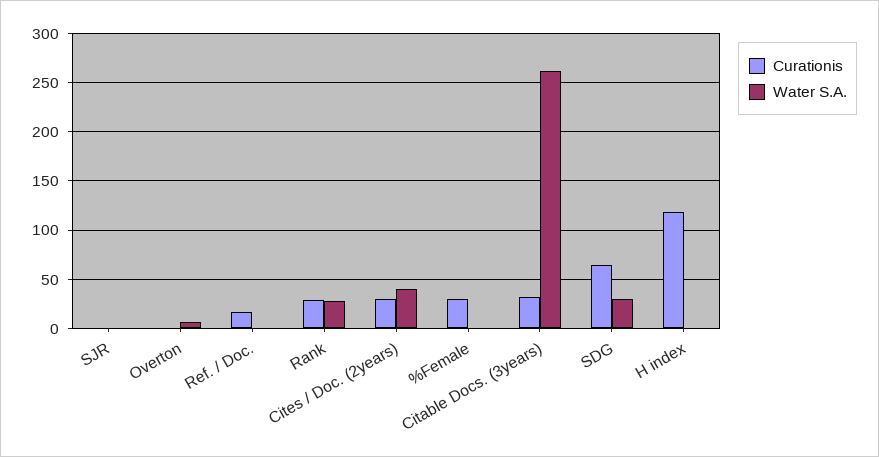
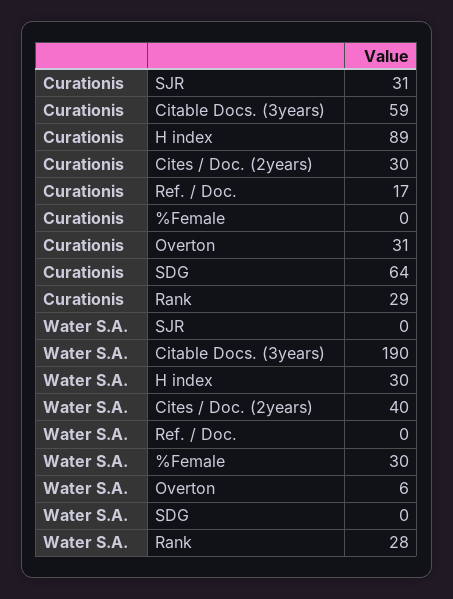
Curationis, SJR: 0 -> 31
Curationis, Overton: 0 -> 31
Curationis, %Female: 30 -> 0
Water S.A., %Female: 0 -> 30
Curationis, Citable Docs. (3years): 30 -> 59
Water S.A., Citable Docs. (3years): 260 -> 190
Water S.A., SDG: 30 -> 0
Curationis, H index: 120 -> 89
Water S.A., H index: 0 -> 30

